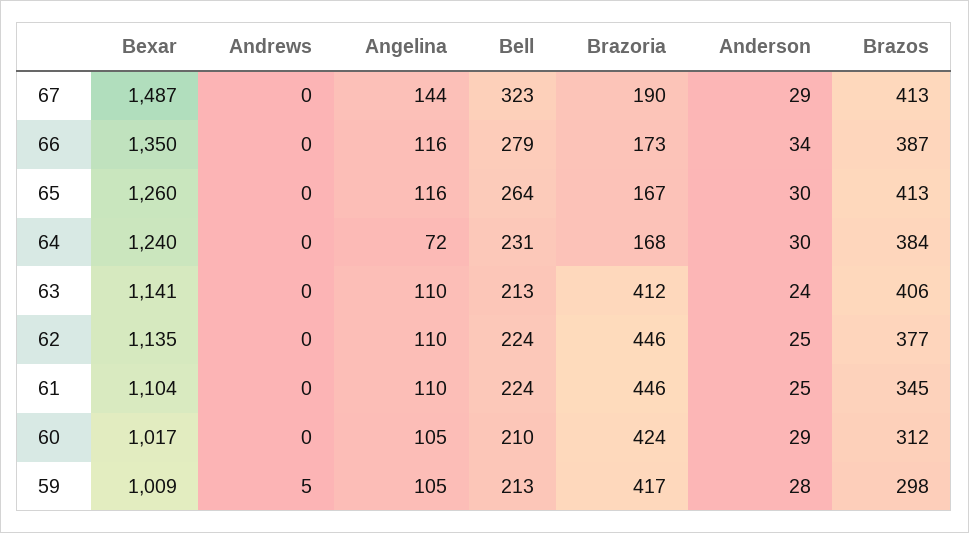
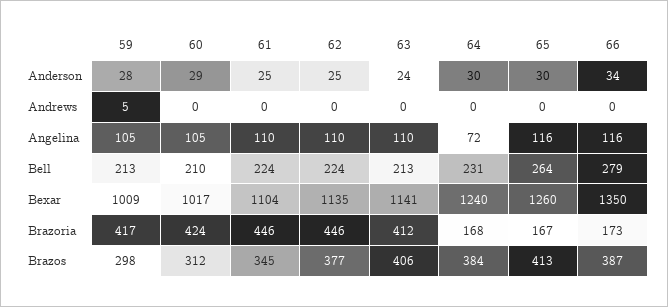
Bexar, 67: 1487 -> none
Andrews, 67: 0 -> none
Angelina, 67: 144 -> none
Bell, 67: 323 -> none
Brazoria, 67: 190 -> none
Anderson, 67: 29 -> none
Brazos, 67: 413 -> none

